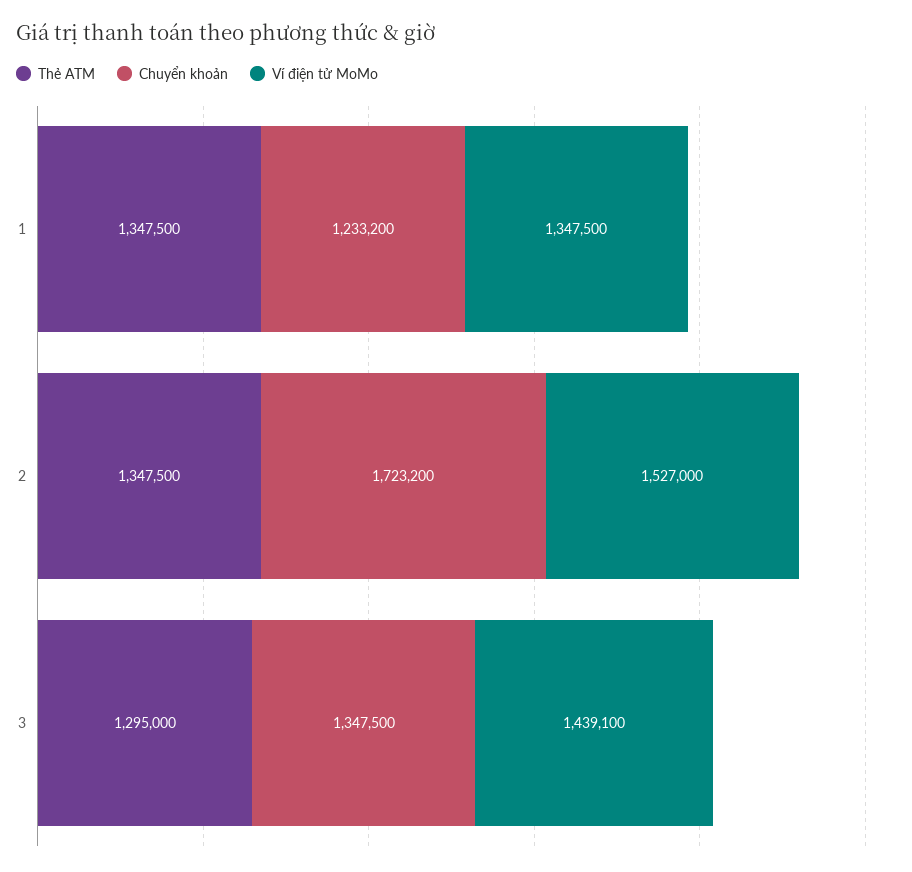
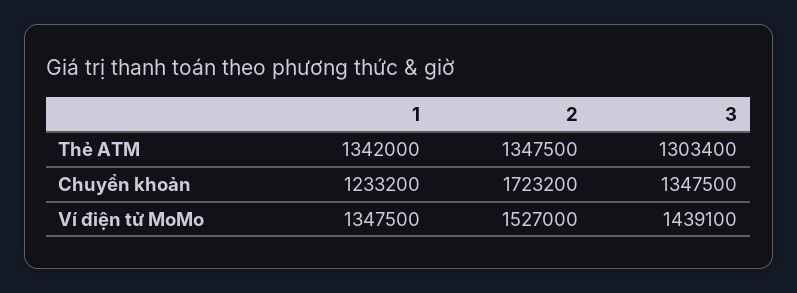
Thẻ ATM, 1: 1347500 -> 1342000
Thẻ ATM, 3: 1295000 -> 1303400

